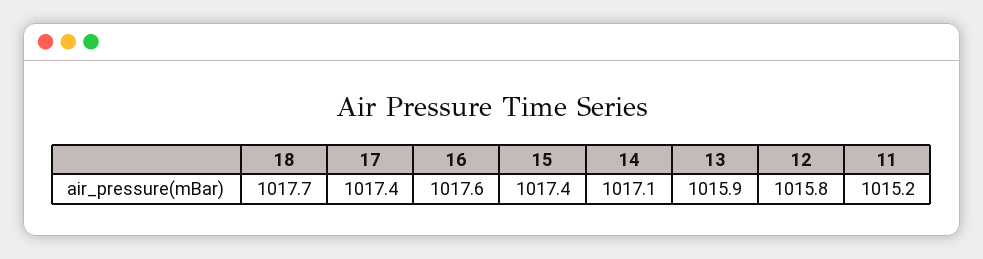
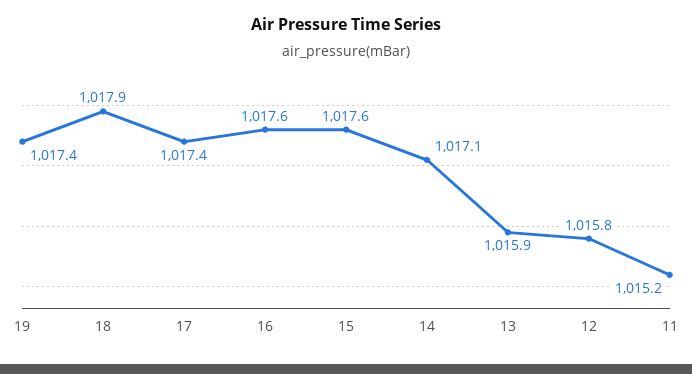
18: 1017.7 -> 1017.9
15: 1017.4 -> 1017.6
19: none -> 1017.4

